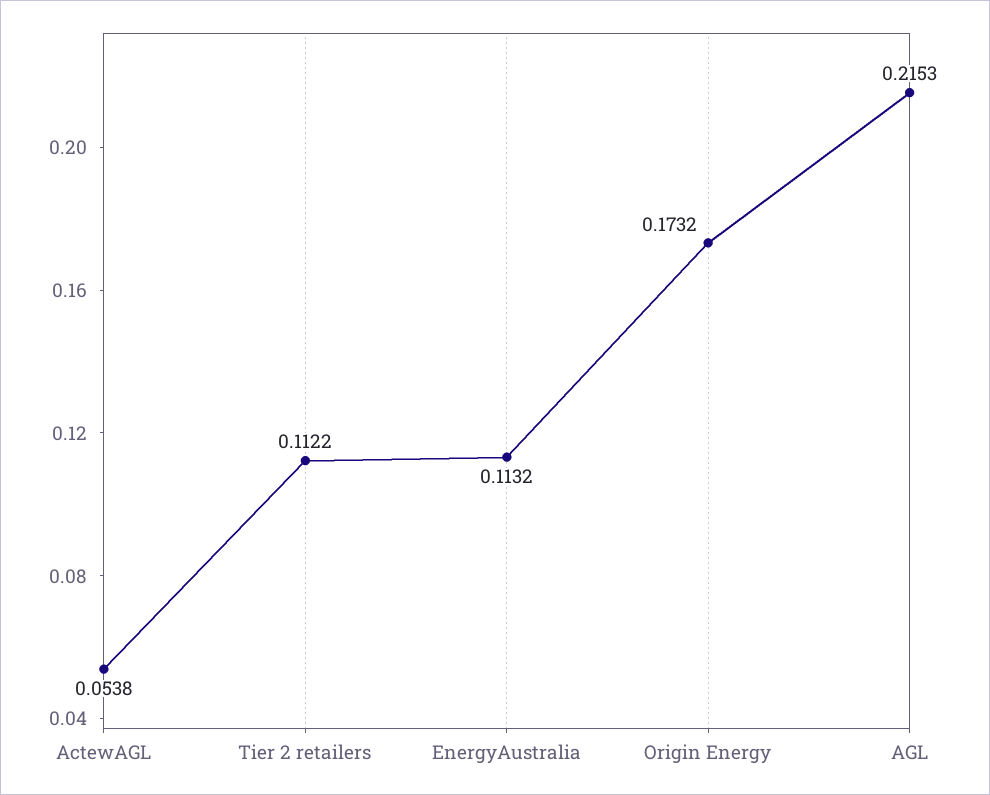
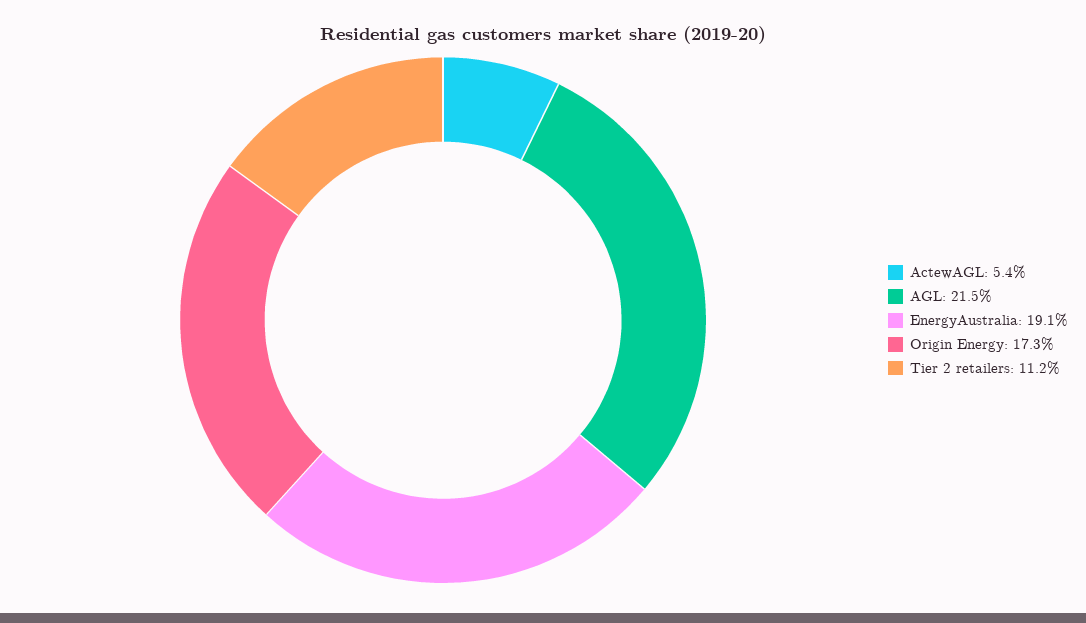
EnergyAustralia: 0.1132 -> 0.191

